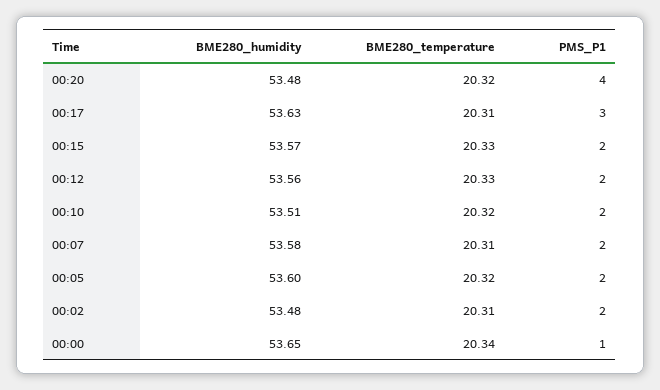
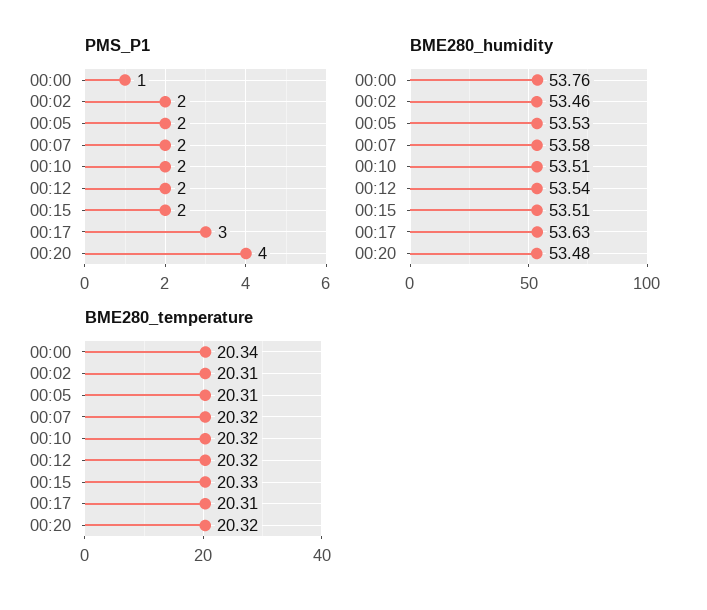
BME280_humidity, 00:15: 53.57 -> 53.51
BME280_humidity, 00:12: 53.56 -> 53.54
BME280_temperature, 00:12: 20.33 -> 20.32
BME280_temperature, 00:07: 20.31 -> 20.32
BME280_humidity, 00:05: 53.6 -> 53.53
BME280_temperature, 00:05: 20.32 -> 20.31
BME280_humidity, 00:02: 53.48 -> 53.46
BME280_humidity, 00:00: 53.65 -> 53.76

